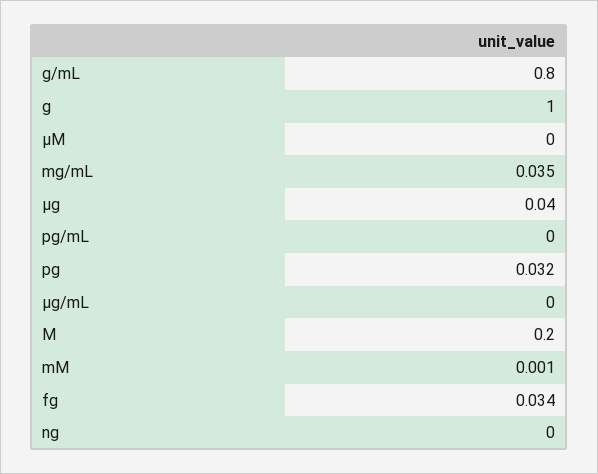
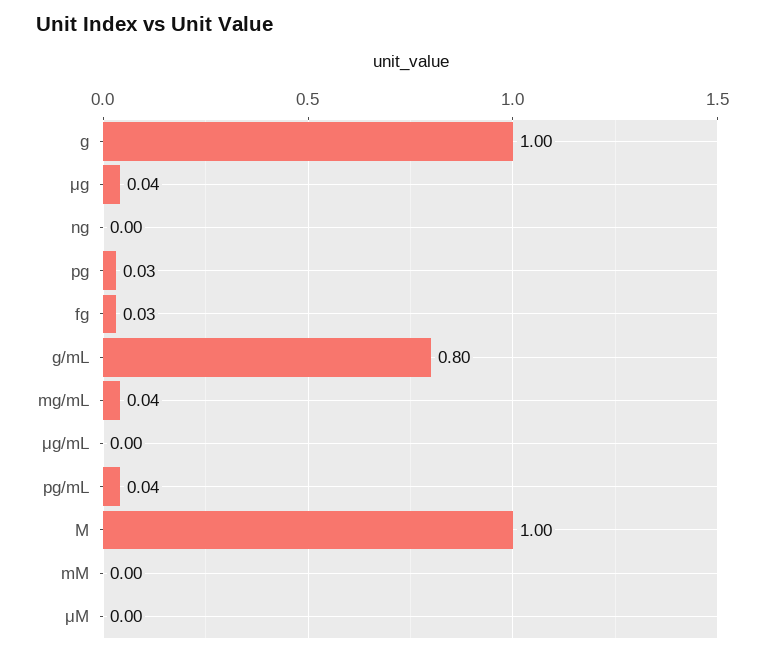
pg/mL: 0 -> 0.04
M: 0.2 -> 1

